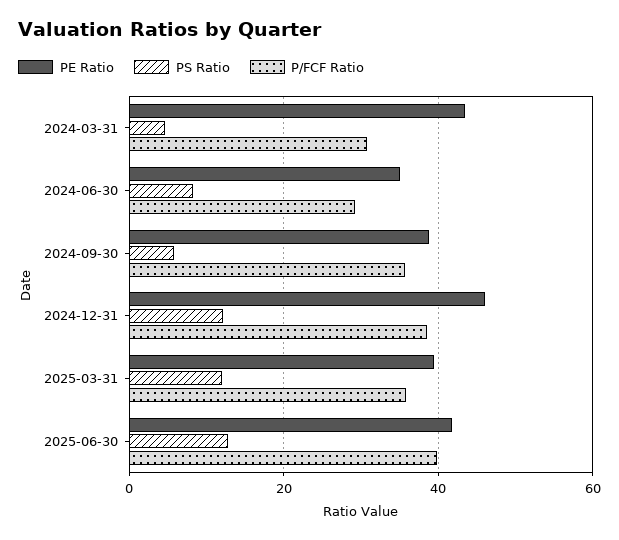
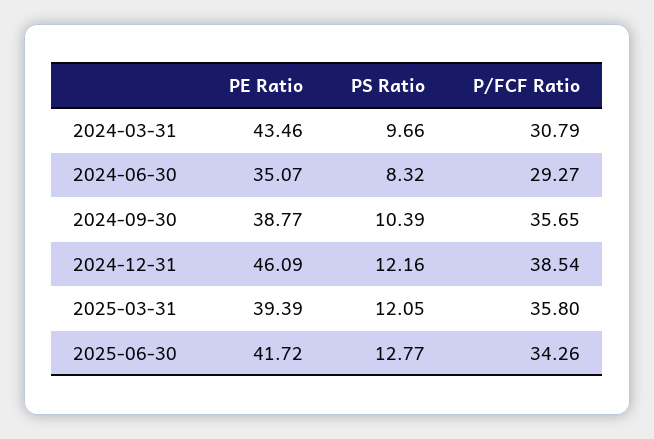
PS Ratio, 2024-03-31: 4 -> 9.66
PS Ratio, 2024-09-30: 6 -> 10.39
P/FCF Ratio, 2025-06-30: 40 -> 34.26

